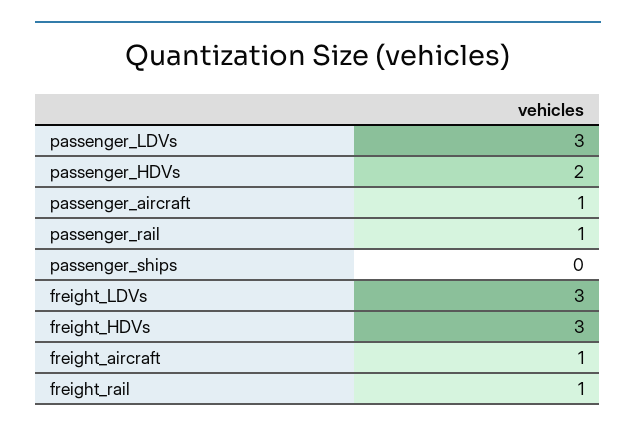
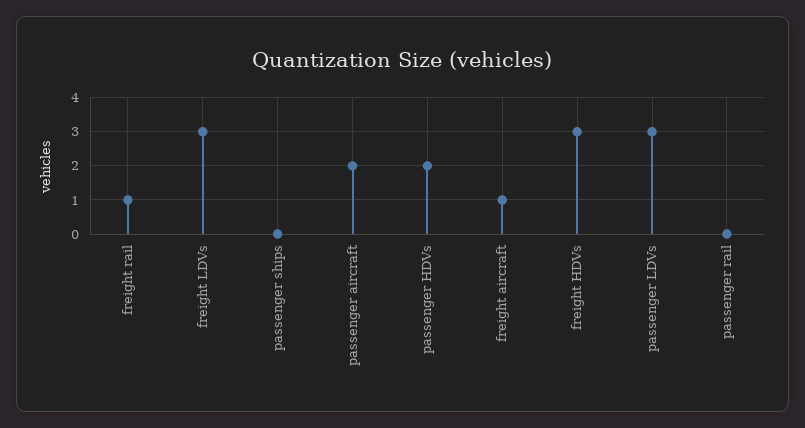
passenger_aircraft: 1 -> 2
passenger_rail: 1 -> 0

